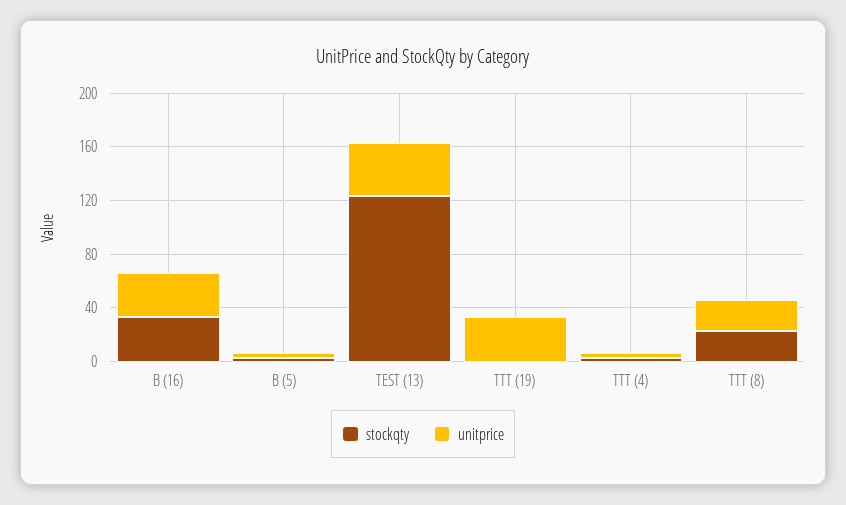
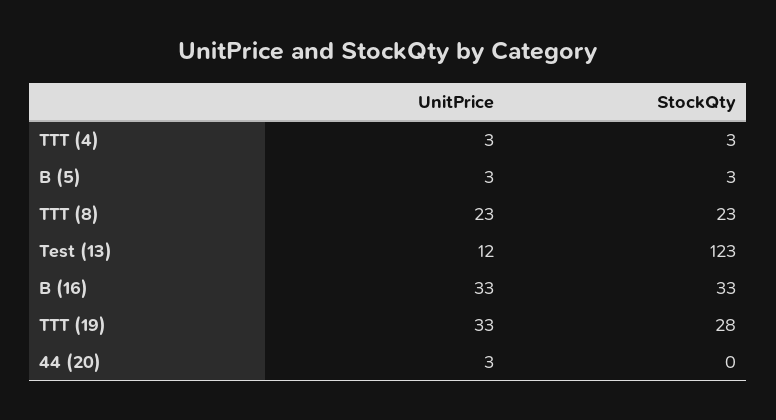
unitprice, TEST (13): 40 -> 12
stockqty, TTT (19): 0 -> 28
unitprice, 44 (20): none -> 3
stockqty, 44 (20): none -> 0

